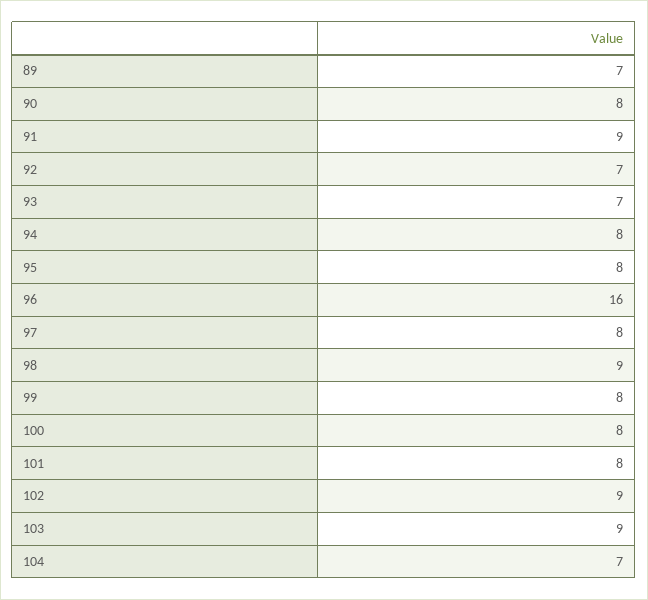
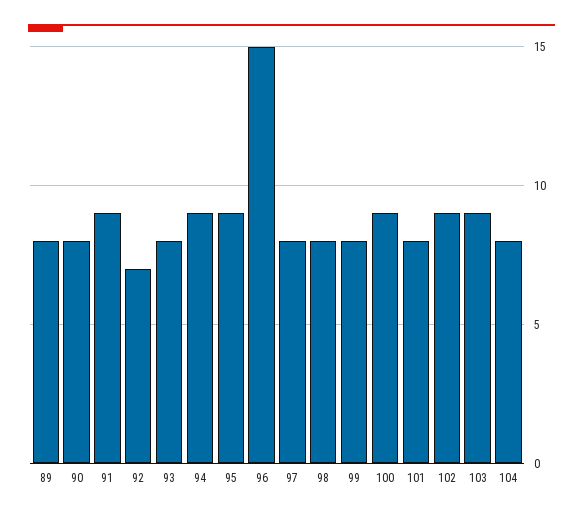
89: 7 -> 8
93: 7 -> 8
94: 8 -> 9
95: 8 -> 9
96: 16 -> 15
98: 9 -> 8
100: 8 -> 9
104: 7 -> 8

